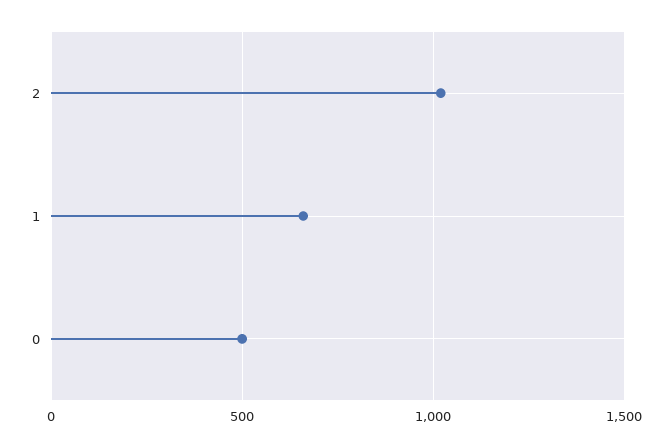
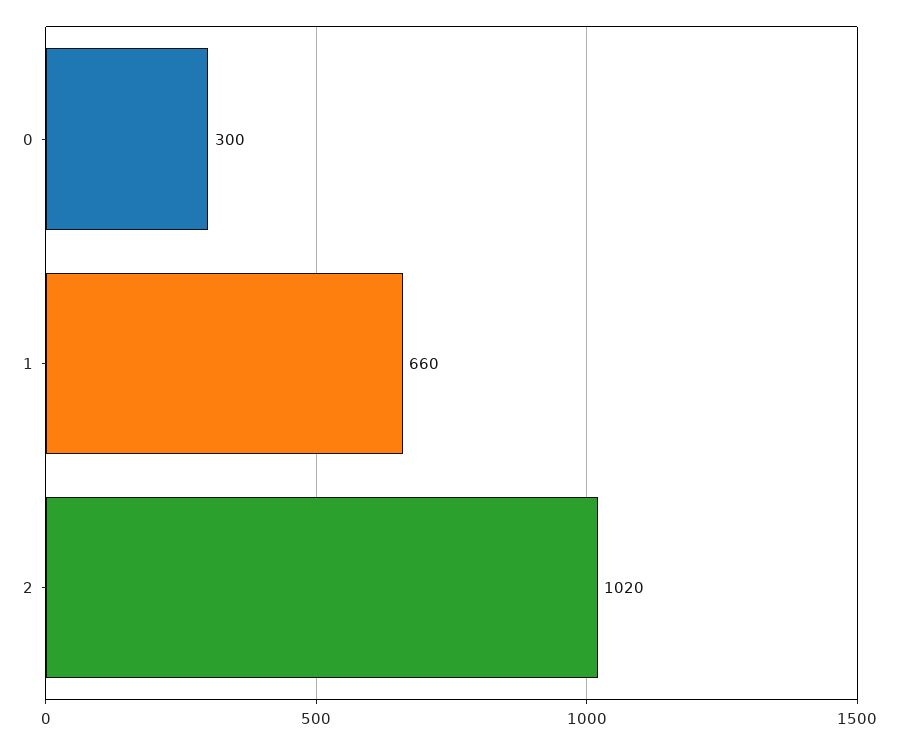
0: 500 -> 300

